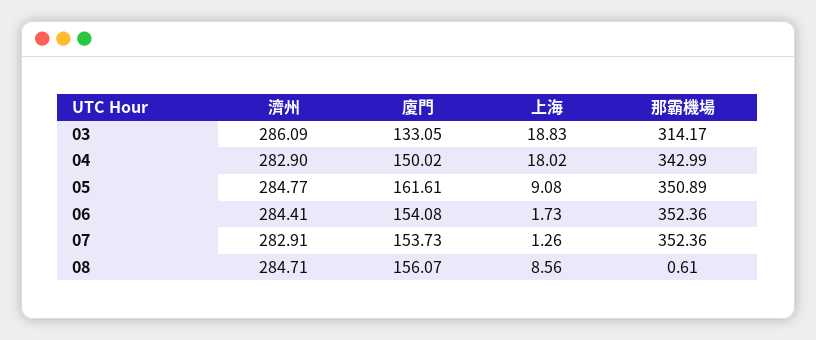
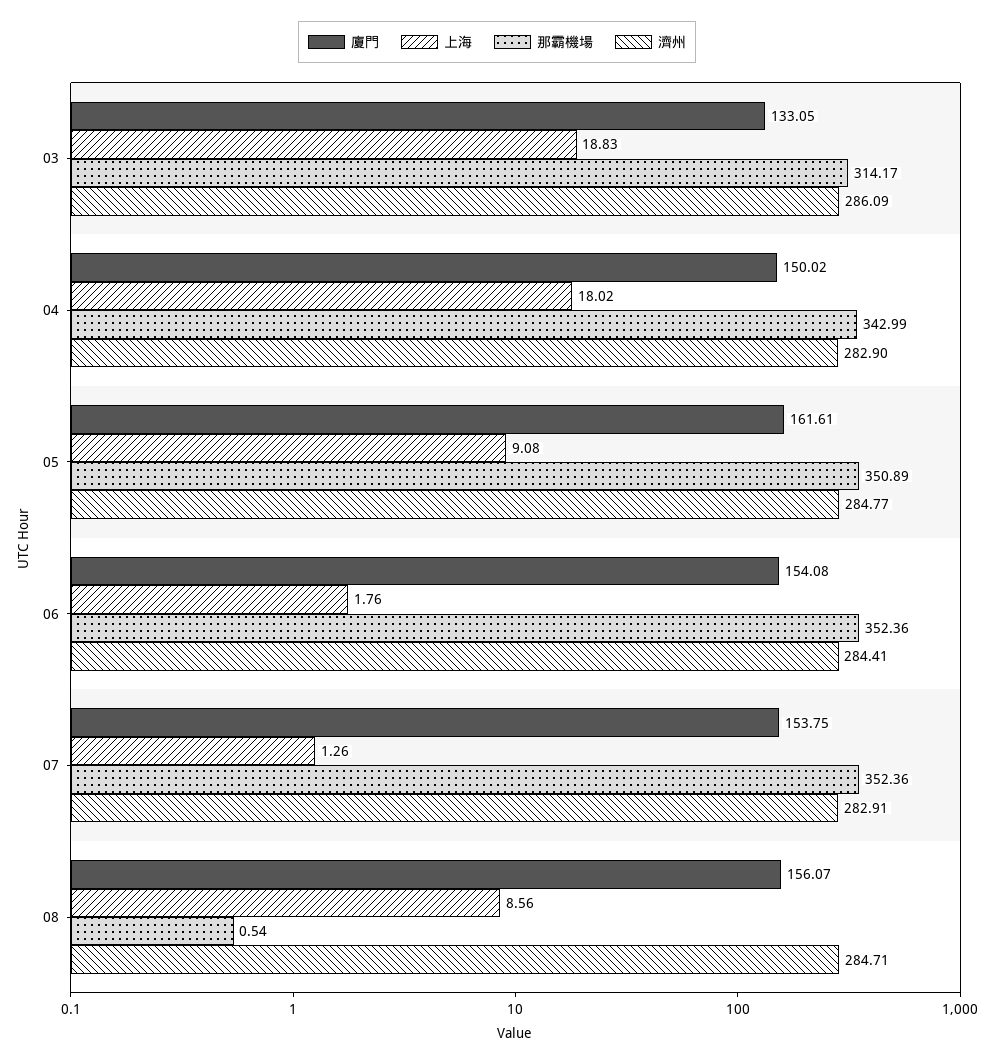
上海, 06: 1.73 -> 1.76
廈門, 07: 153.73 -> 153.75
那霸機場, 08: 0.61 -> 0.54

